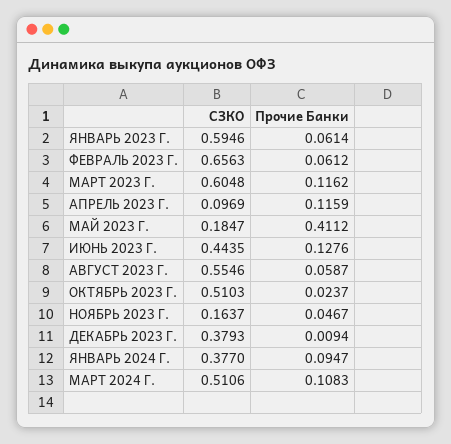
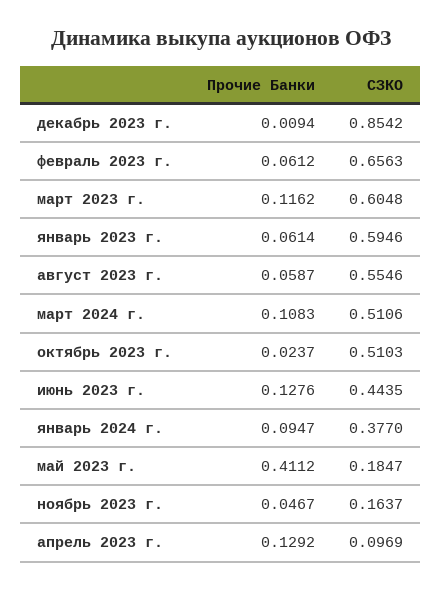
Прочие Банки, АПРЕЛЬ 2023 Г.: 0.1159 -> 0.1292
СЗКО, ДЕКАБРЬ 2023 Г.: 0.3793 -> 0.8542

